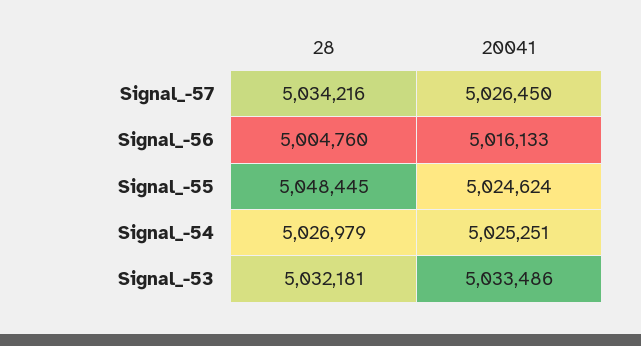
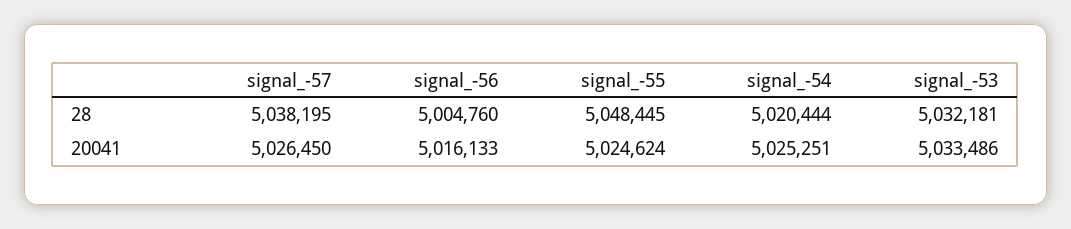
28, Signal_-57: 5034216 -> 5038195
28, Signal_-54: 5026979 -> 5020444

